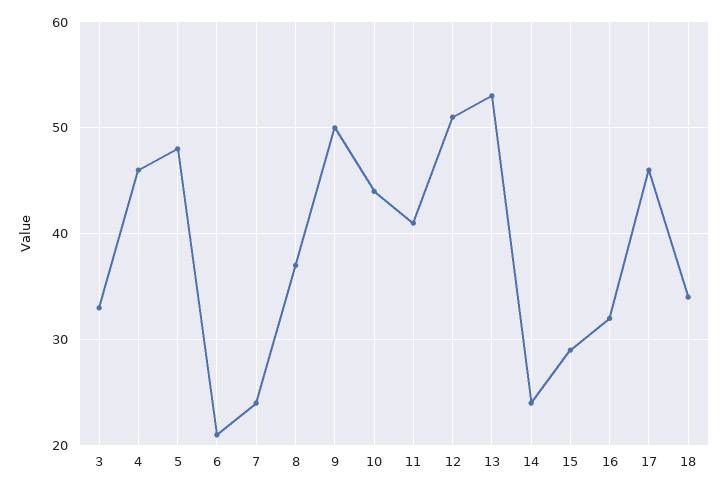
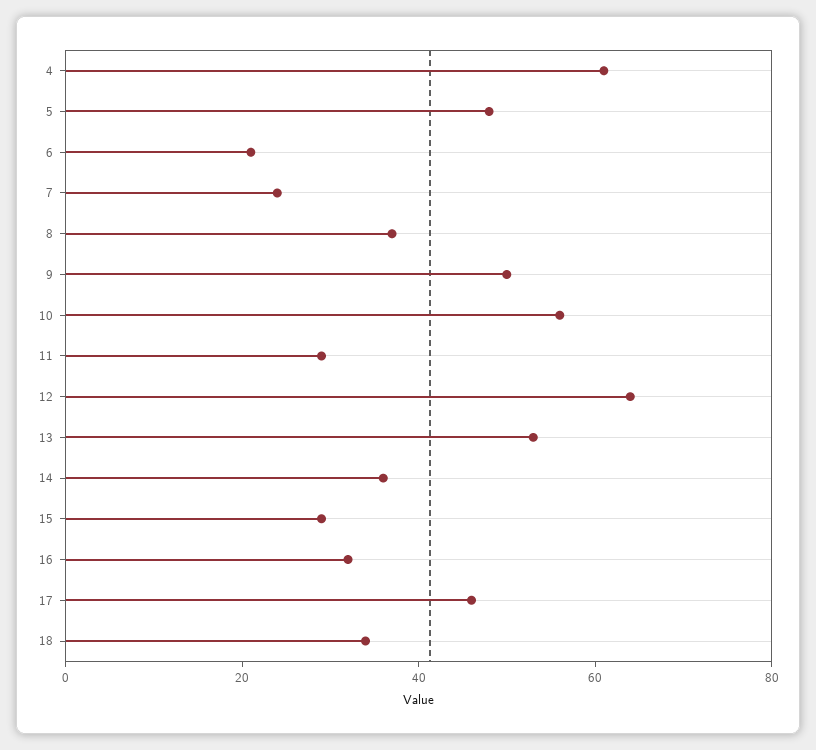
3: 33 -> none
4: 46 -> 60
10: 44 -> 55
11: 41 -> 30
12: 51 -> 65
14: 24 -> 35

